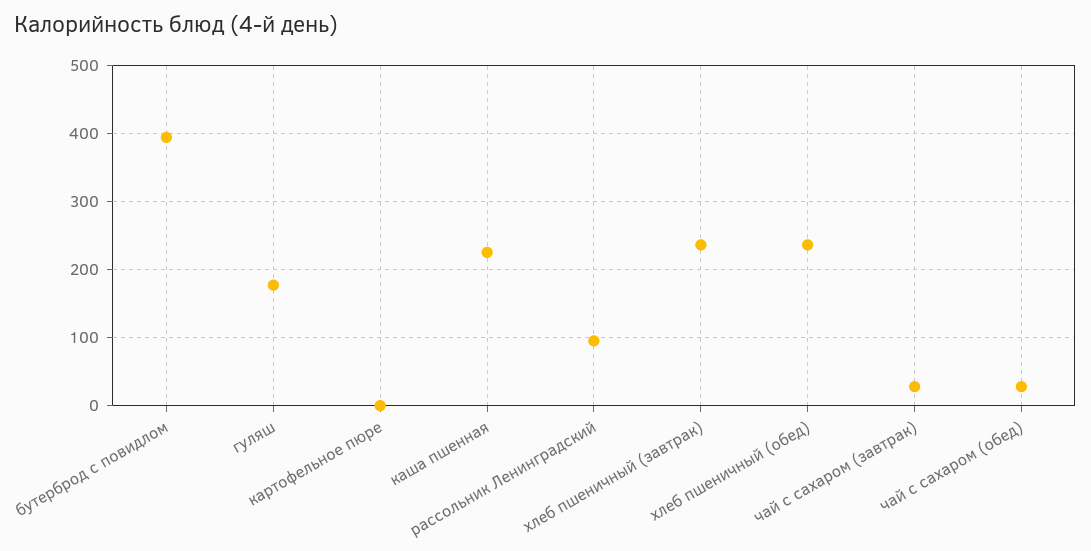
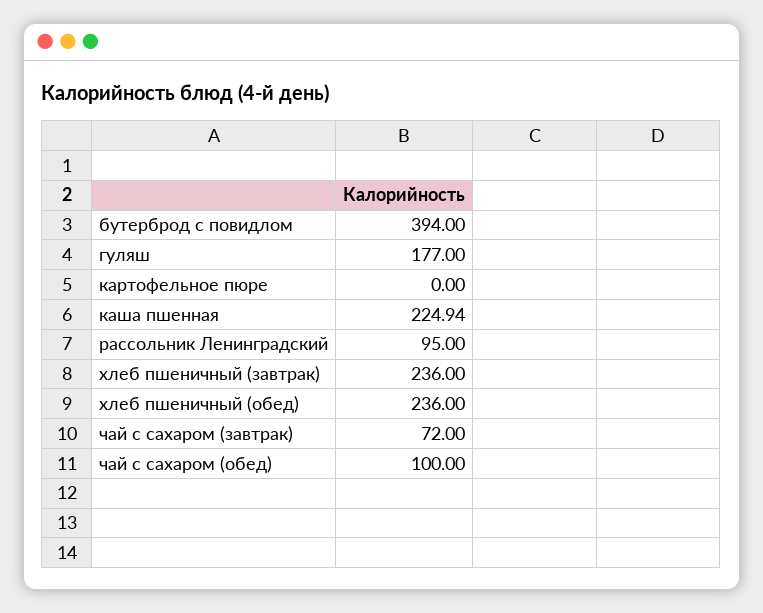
чай с сахаром (завтрак): 30 -> 72
чай с сахаром (обед): 30 -> 100

